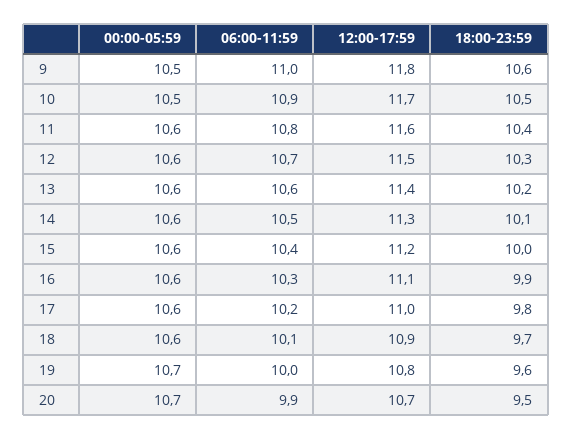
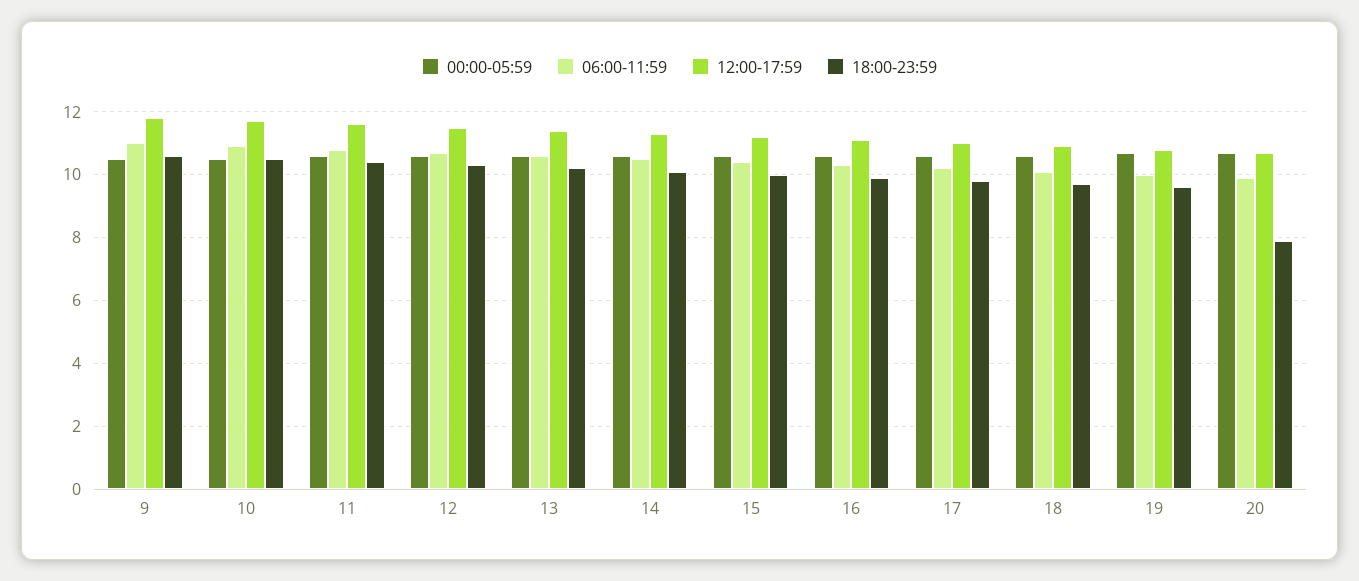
18:00-23:59, 20: 9.5 -> 8

